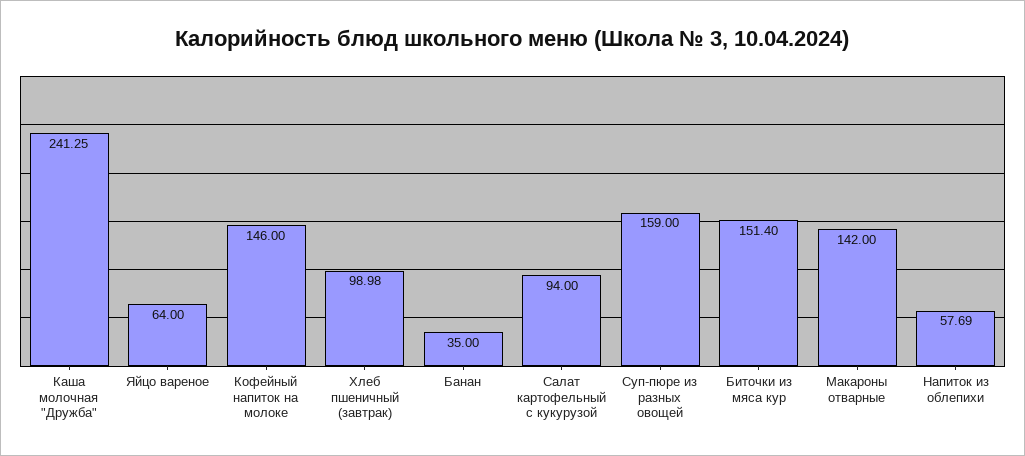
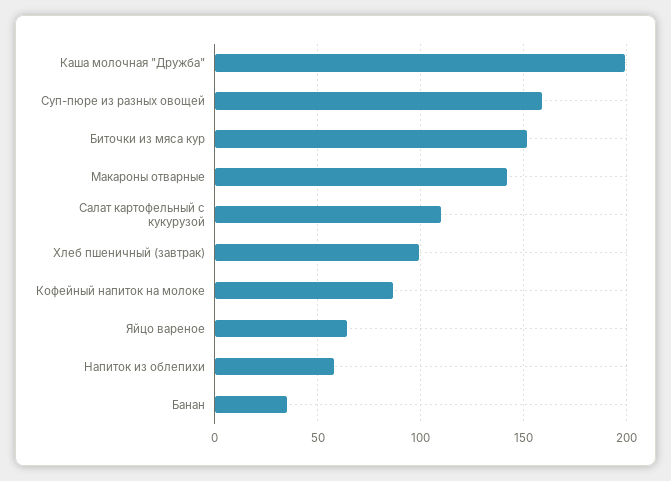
Каша молочная "Дружба": 241.25 -> 200
Кофейный напиток на молоке: 146 -> 85
Салат картофельный с кукурузой: 94 -> 110

